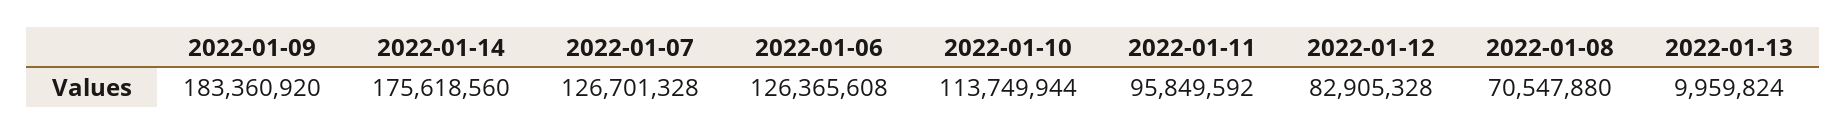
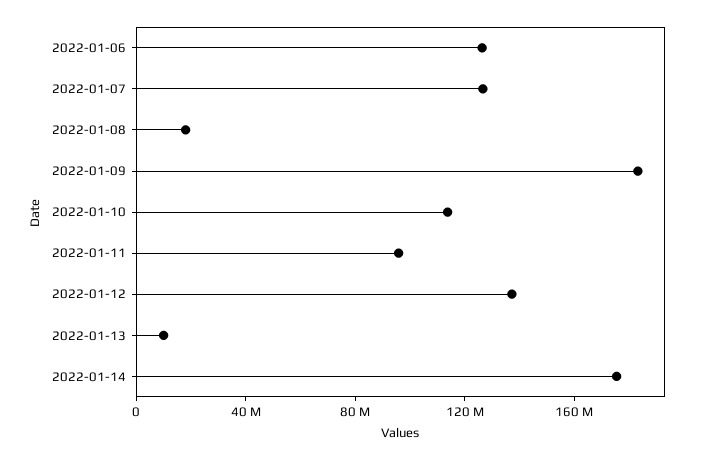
2022-01-12: 82905328 -> 140000000
2022-01-08: 70547880 -> 20000000

